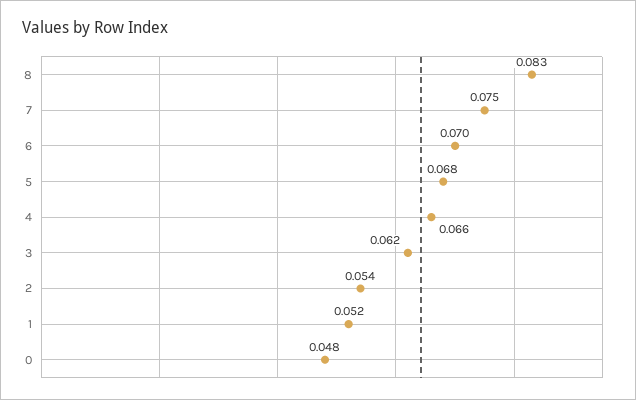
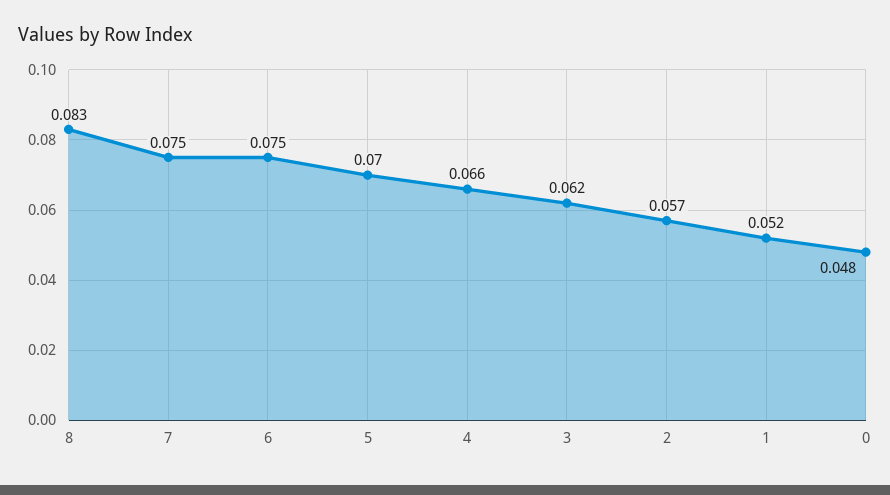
6: 0.07 -> 0.075
5: 0.068 -> 0.07
2: 0.054 -> 0.057

